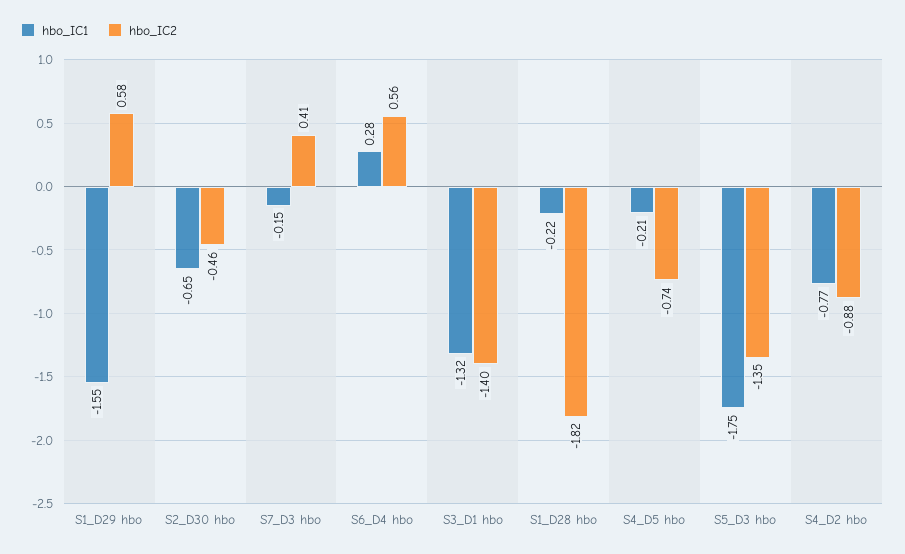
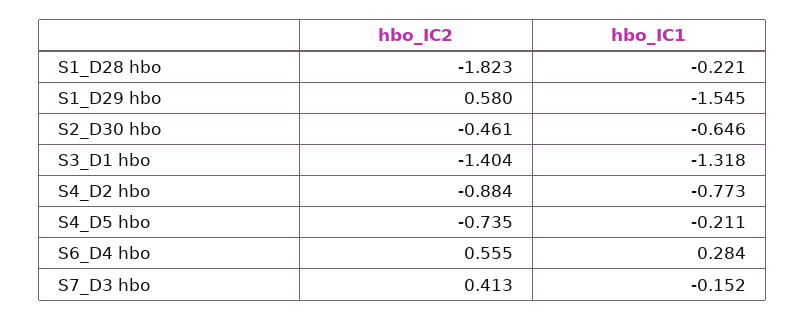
hbo_IC1, S5_D3 hbo: -1.75 -> none
hbo_IC2, S5_D3 hbo: -1.35 -> none

